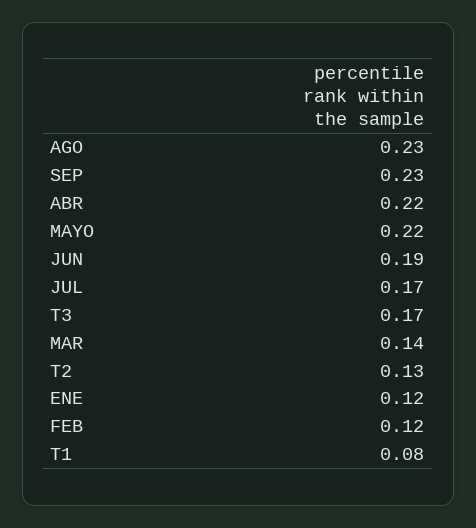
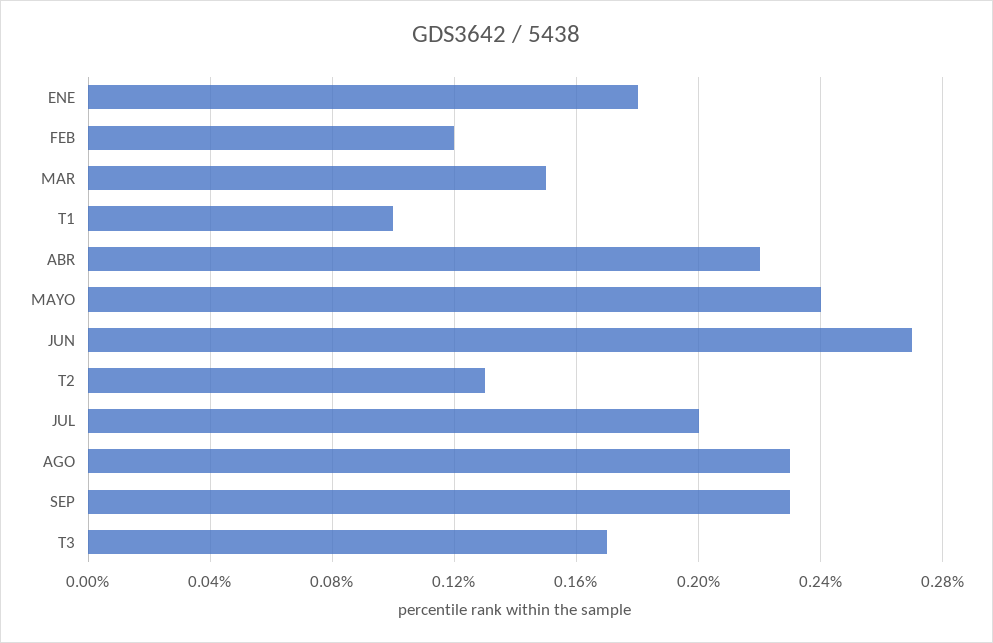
MAYO: 0.22 -> 0.24
JUN: 0.19 -> 0.27
JUL: 0.17 -> 0.2
MAR: 0.14 -> 0.15
ENE: 0.12 -> 0.18
T1: 0.08 -> 0.1

